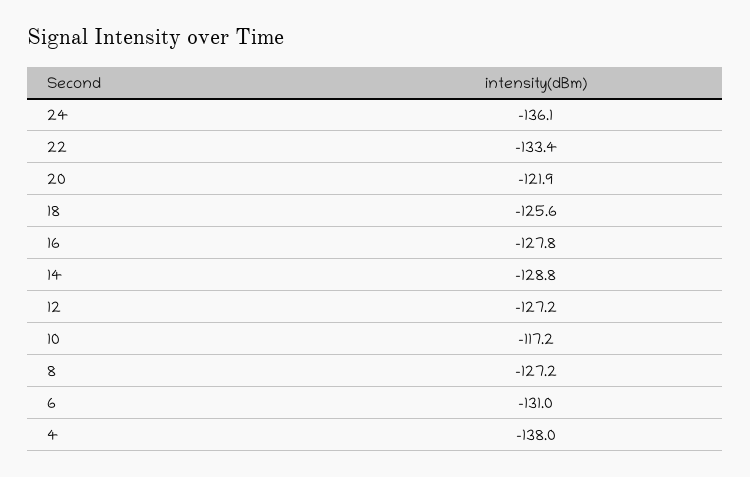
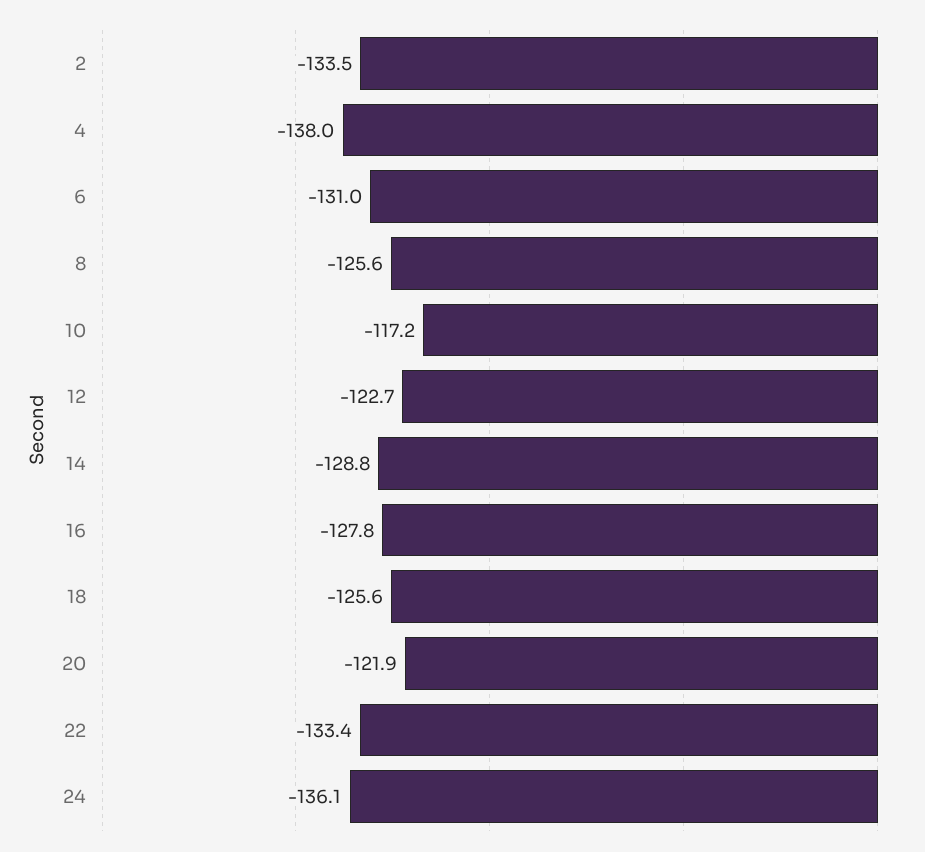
12: -127.2 -> -122.7
8: -127.2 -> -125.6
2: none -> -133.5

